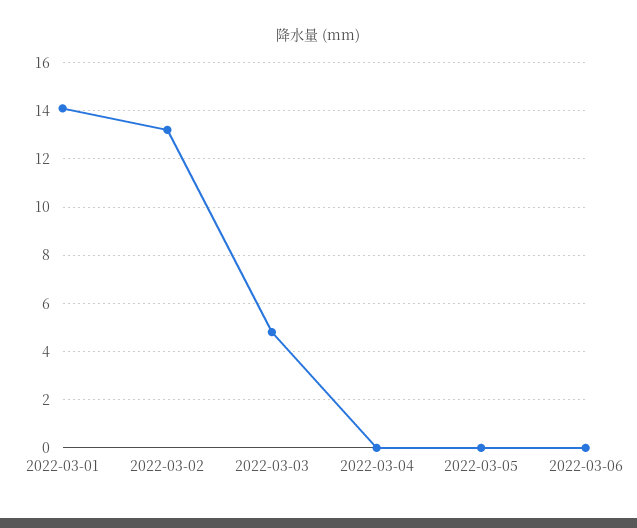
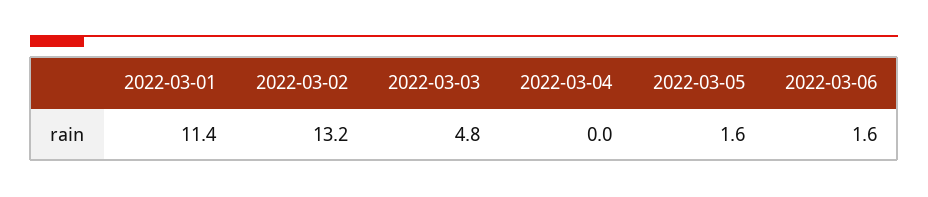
2022-03-01: 14 -> 11.4
2022-03-05: 0 -> 1.6
2022-03-06: 0 -> 1.6

